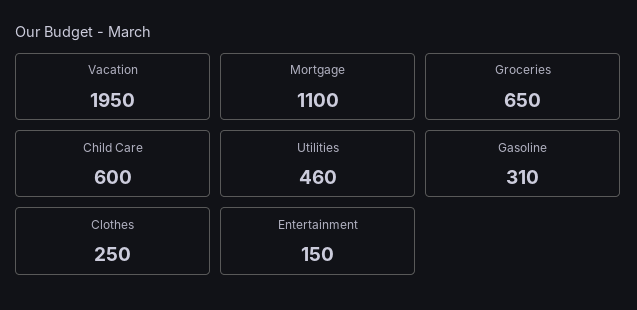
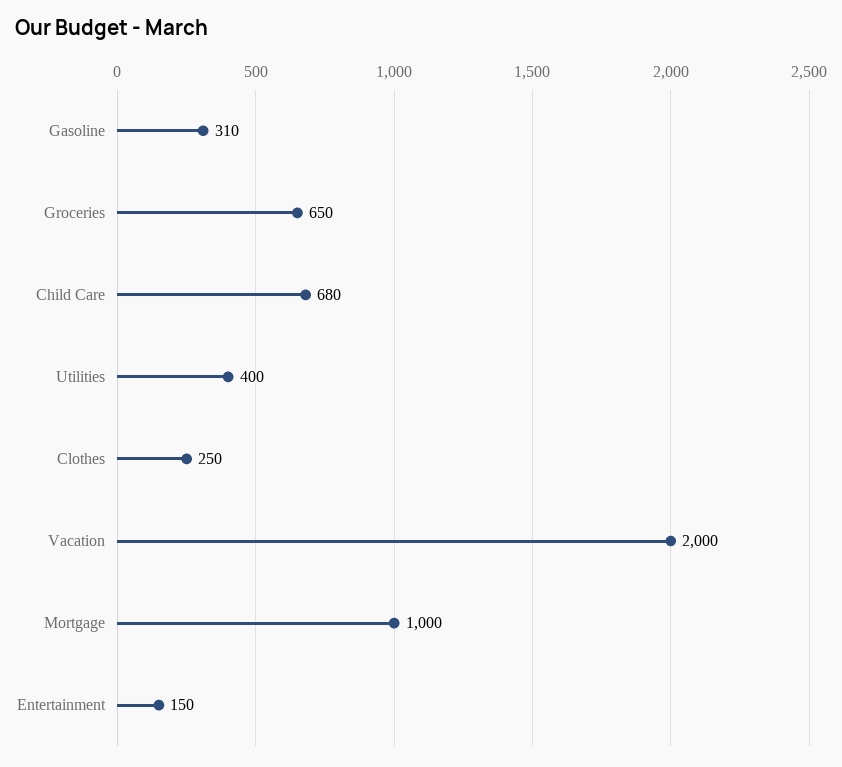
Vacation: 1950 -> 2000
Mortgage: 1100 -> 1000
Child Care: 600 -> 680
Utilities: 460 -> 400

